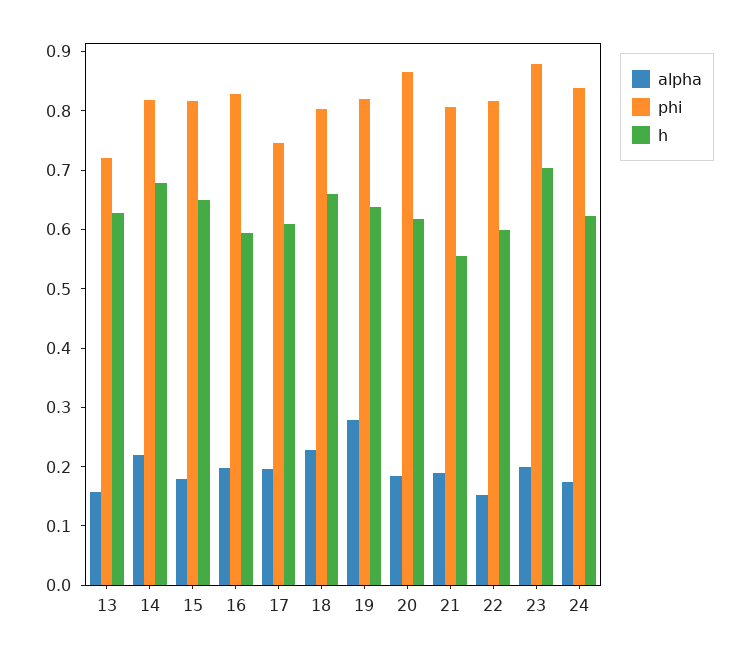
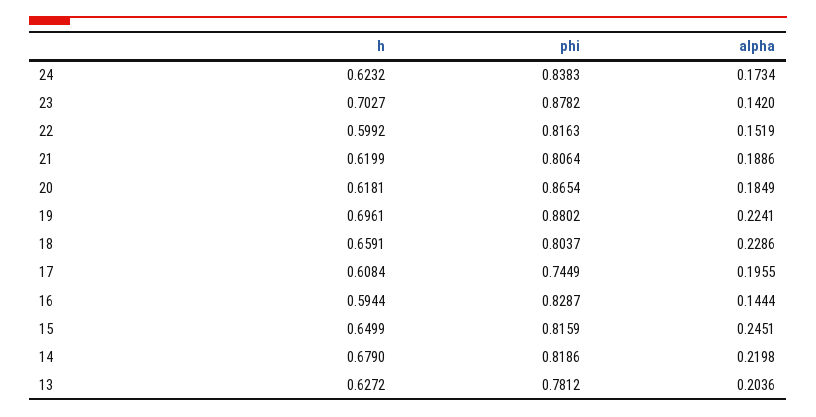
alpha, 13: 0.16 -> 0.2036
phi, 13: 0.72 -> 0.7812
alpha, 15: 0.18 -> 0.2451
alpha, 16: 0.2 -> 0.1444
alpha, 19: 0.28 -> 0.2241
phi, 19: 0.82 -> 0.8802
h, 19: 0.64 -> 0.6961
h, 21: 0.56 -> 0.6199
alpha, 23: 0.2 -> 0.142

